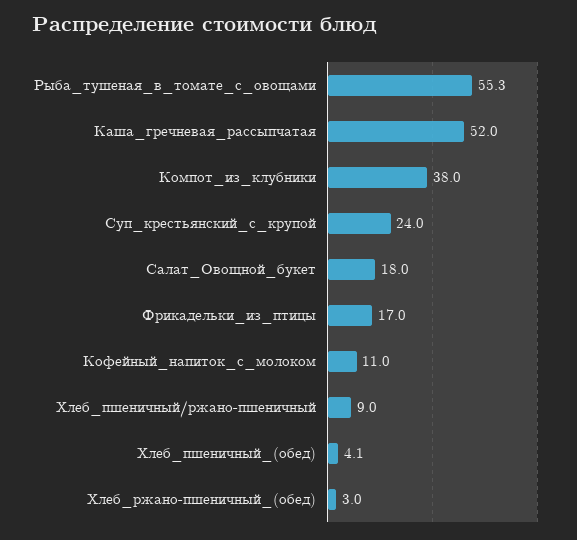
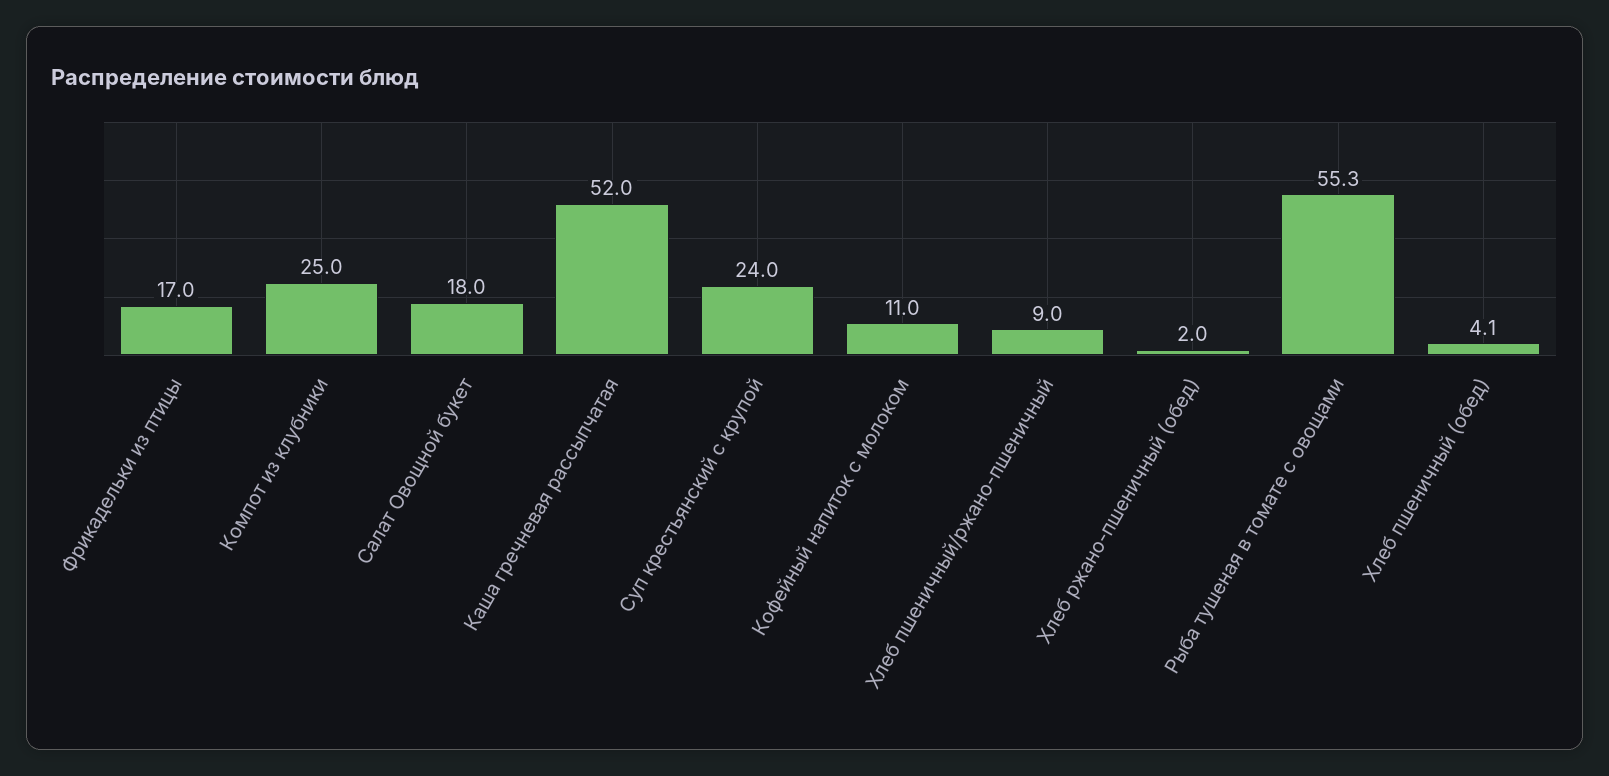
Компот_из_клубники: 38 -> 25
Хлеб_ржано-пшеничный_(обед): 3 -> 2

